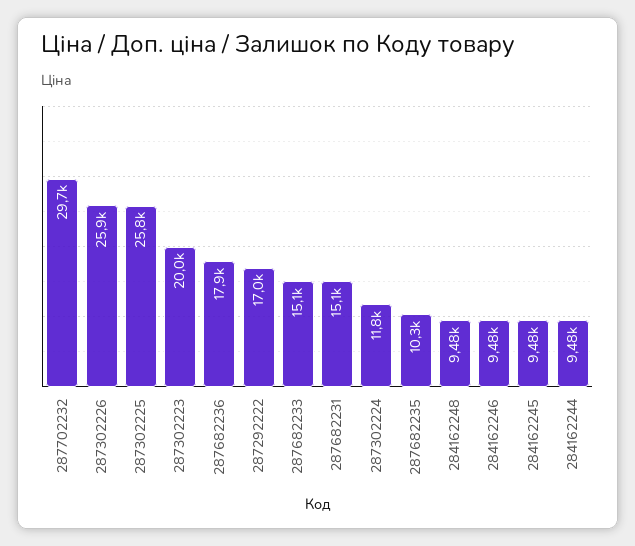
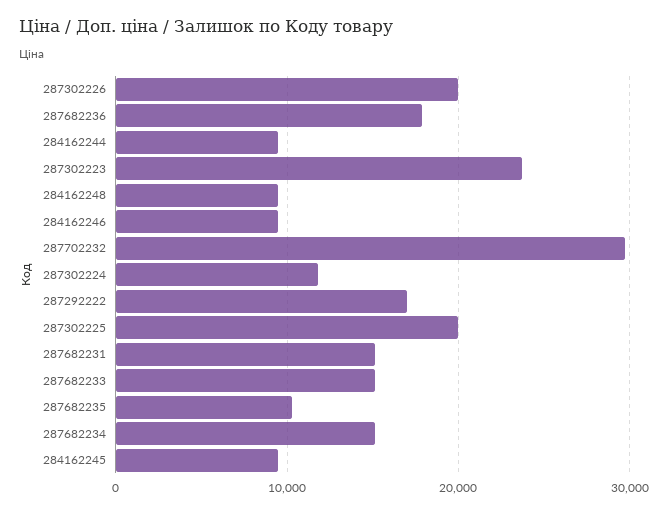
287302226: 25900 -> 20000
287302225: 25800 -> 20000
287302223: 20000 -> 24000
287682234: none -> 15000

